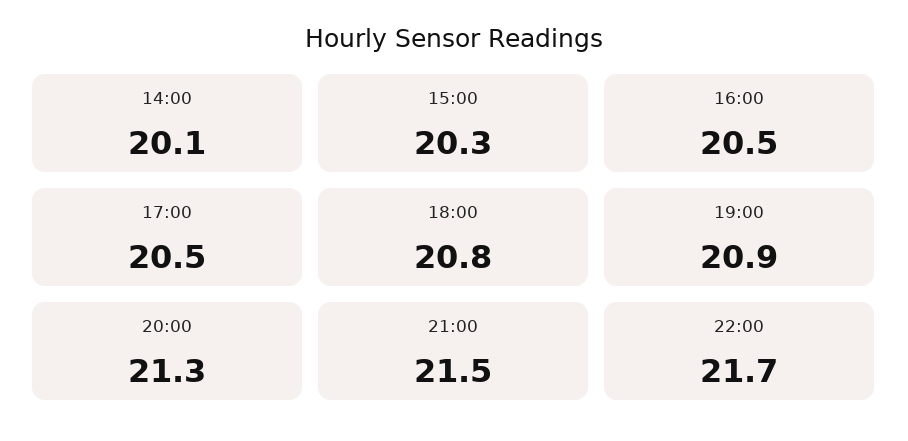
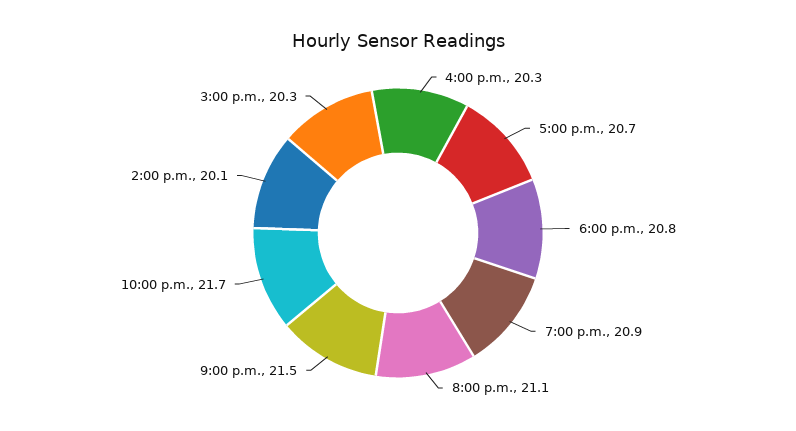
16:00: 20.5 -> 20.3
17:00: 20.5 -> 20.7
20:00: 21.3 -> 21.1

